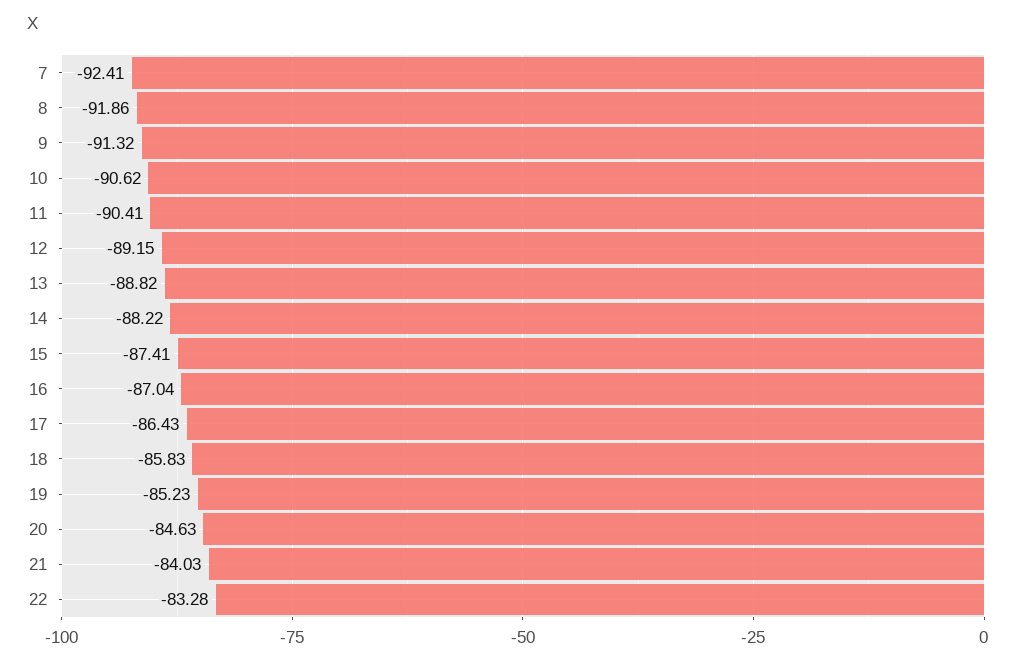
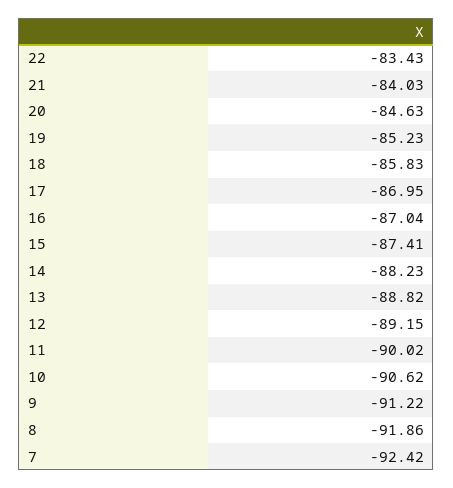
7: -92.41 -> -92.42
9: -91.32 -> -91.22
11: -90.41 -> -90.02
14: -88.22 -> -88.23
17: -86.43 -> -86.95
22: -83.28 -> -83.43

